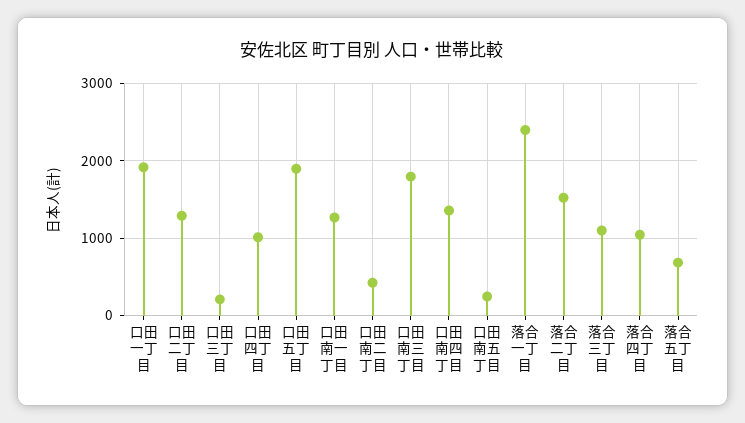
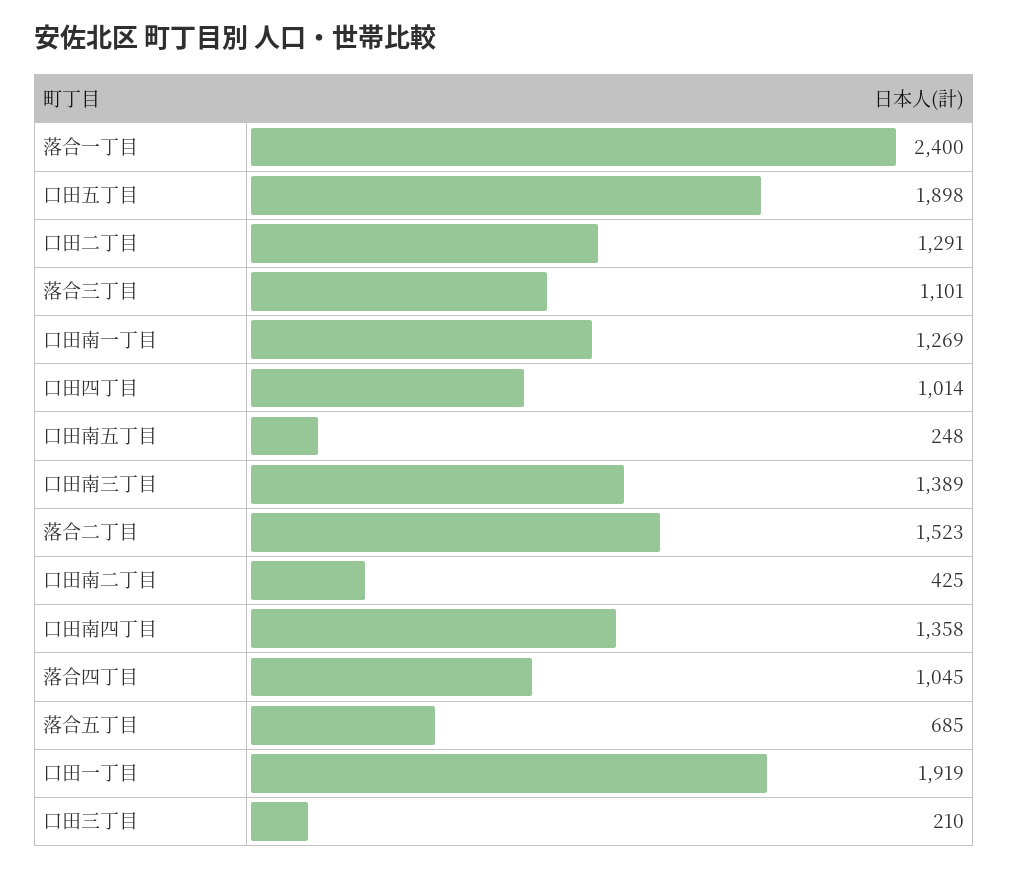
口田南三丁目: 1800 -> 1389

